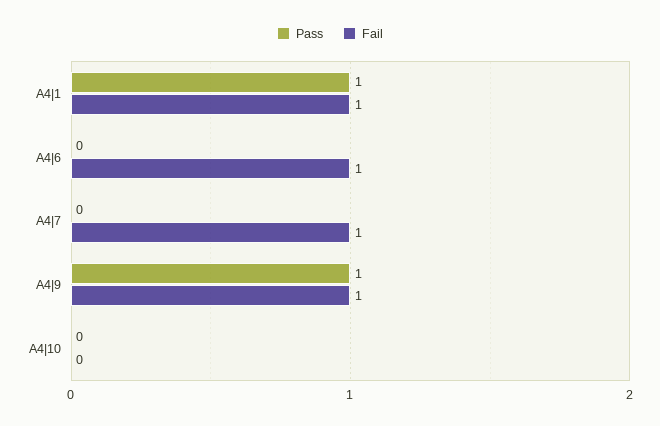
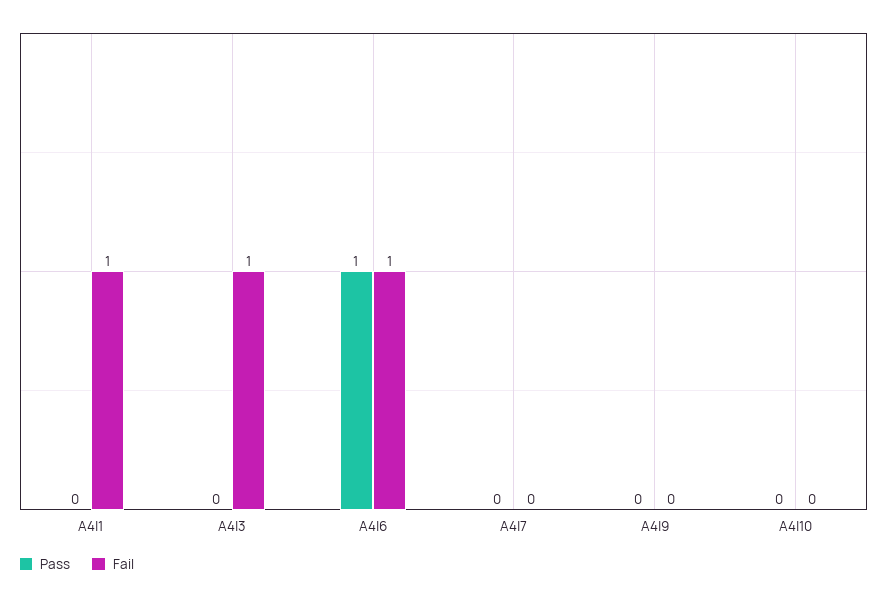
Pass, A4|1: 1 -> 0
Pass, A4|6: 0 -> 1
Fail, A4|7: 1 -> 0
Pass, A4|9: 1 -> 0
Fail, A4|9: 1 -> 0
Pass, A4|3: none -> 0
Fail, A4|3: none -> 1

